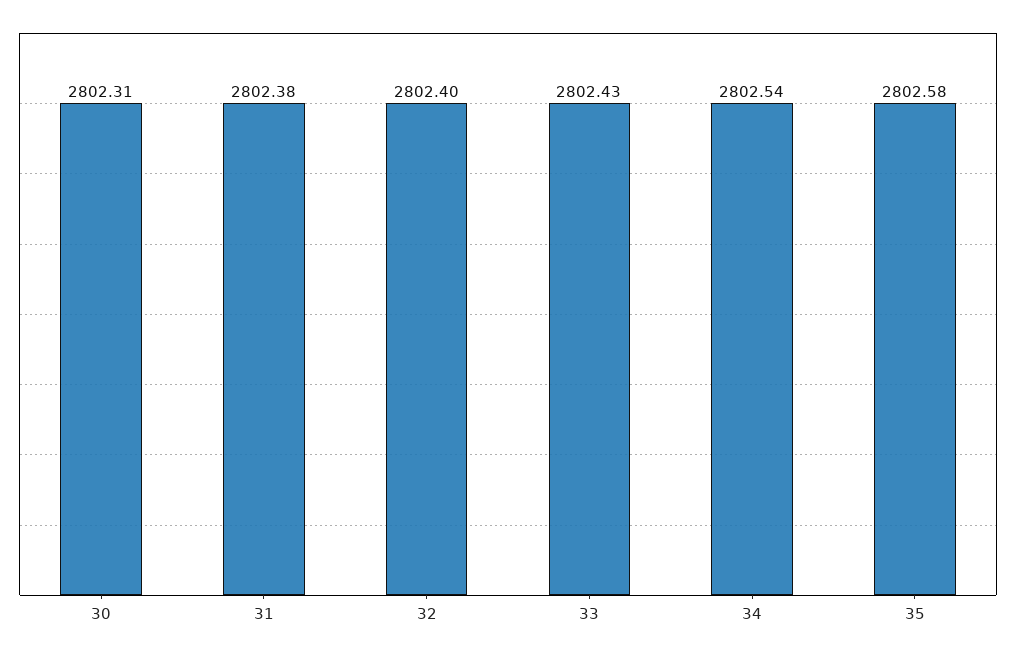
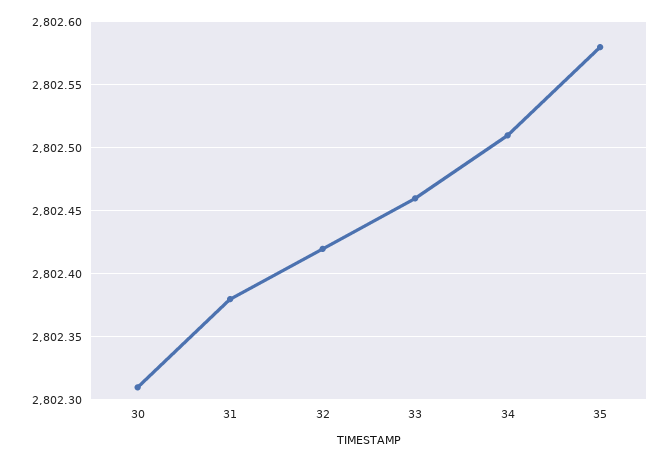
32: 2802.4 -> 2802.42
33: 2802.43 -> 2802.46
34: 2802.54 -> 2802.51

